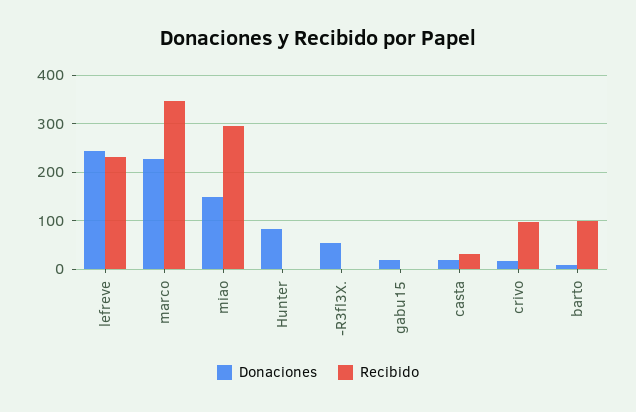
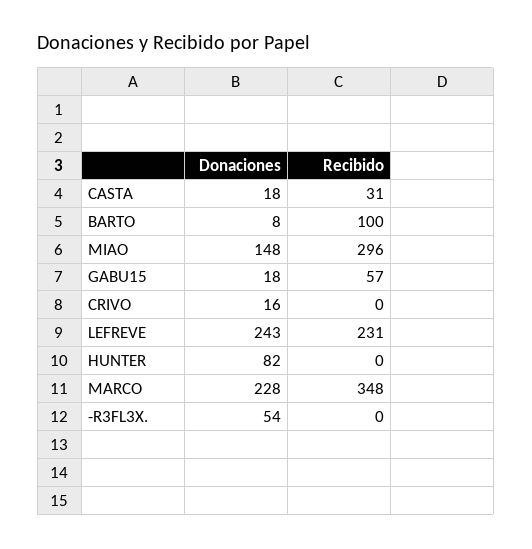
Recibido, gabu15: 0 -> 57
Recibido, crivo: 100 -> 0

